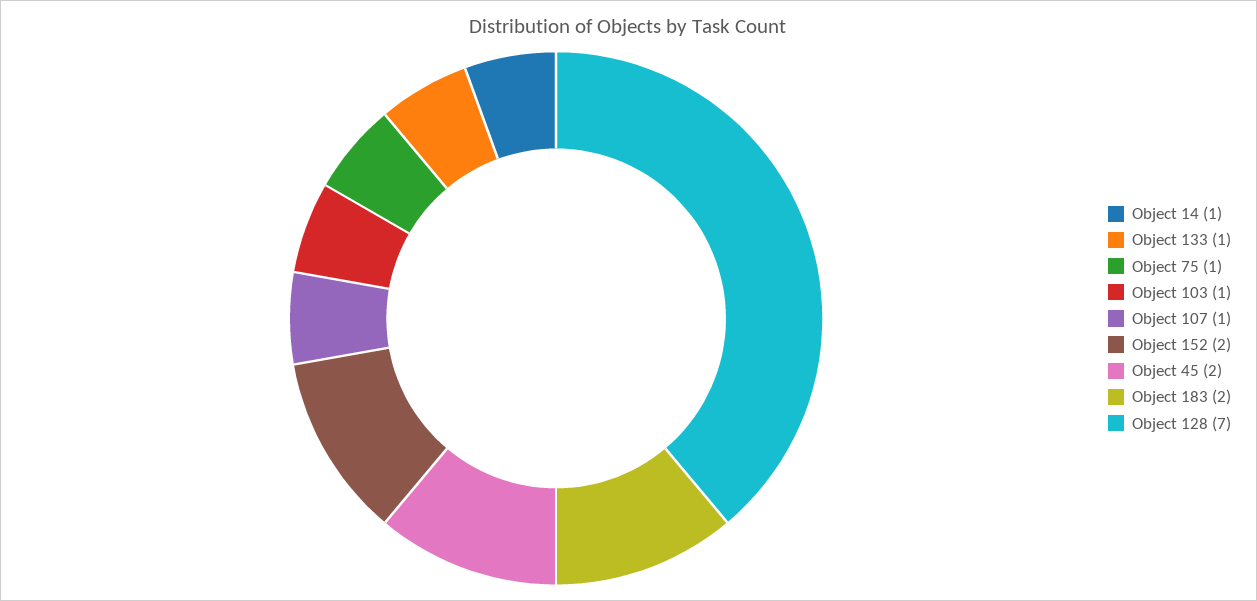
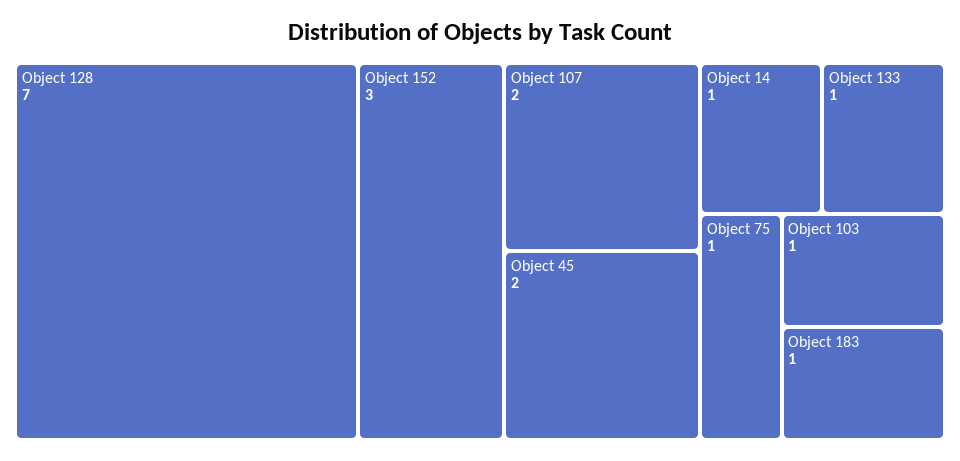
Object 107: 1 -> 2
Object 152: 2 -> 3
Object 183: 2 -> 1

